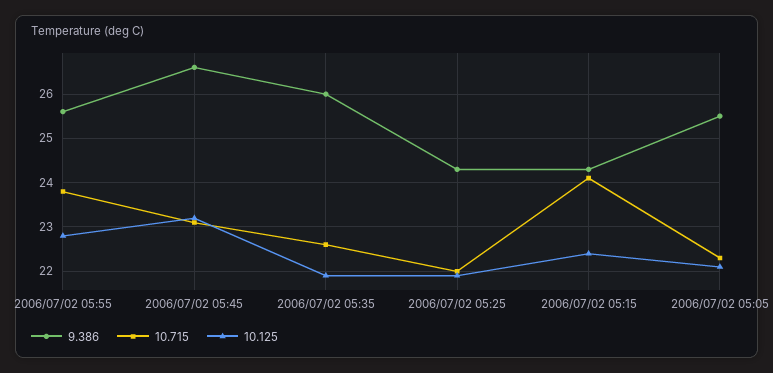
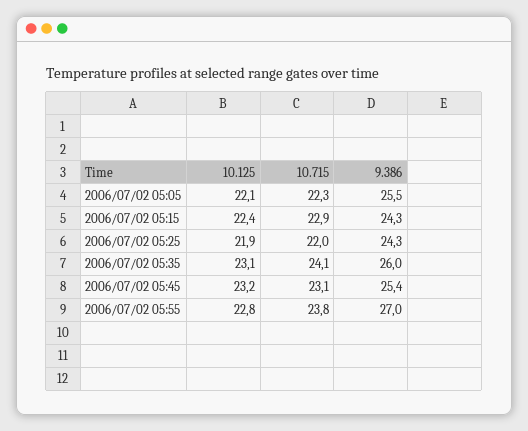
9.386, 2006/07/02 05:55: 25.5 -> 27
9.386, 2006/07/02 05:45: 26.5 -> 25.4
10.715, 2006/07/02 05:35: 22.5 -> 24.1
10.125, 2006/07/02 05:35: 22 -> 23.1
10.715, 2006/07/02 05:15: 24 -> 22.9

